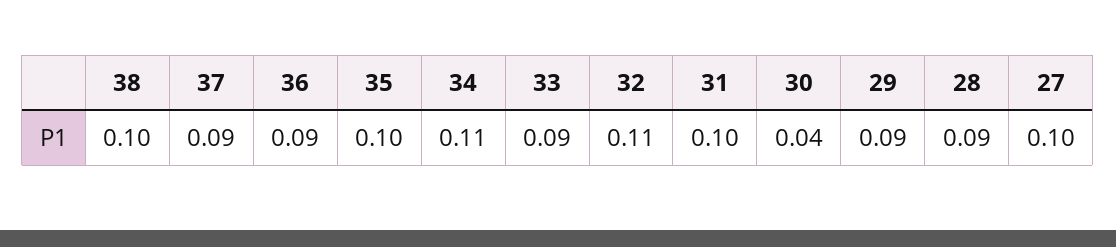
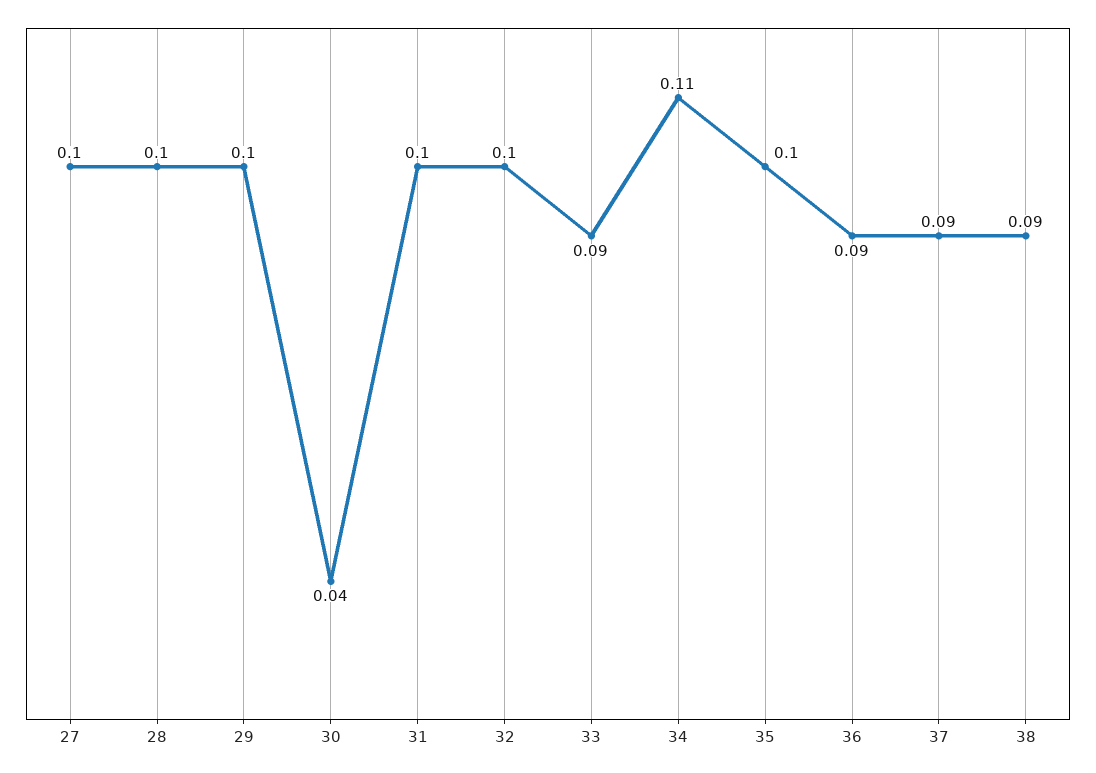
38: 0.1 -> 0.09
32: 0.11 -> 0.1
29: 0.09 -> 0.1
28: 0.09 -> 0.1

